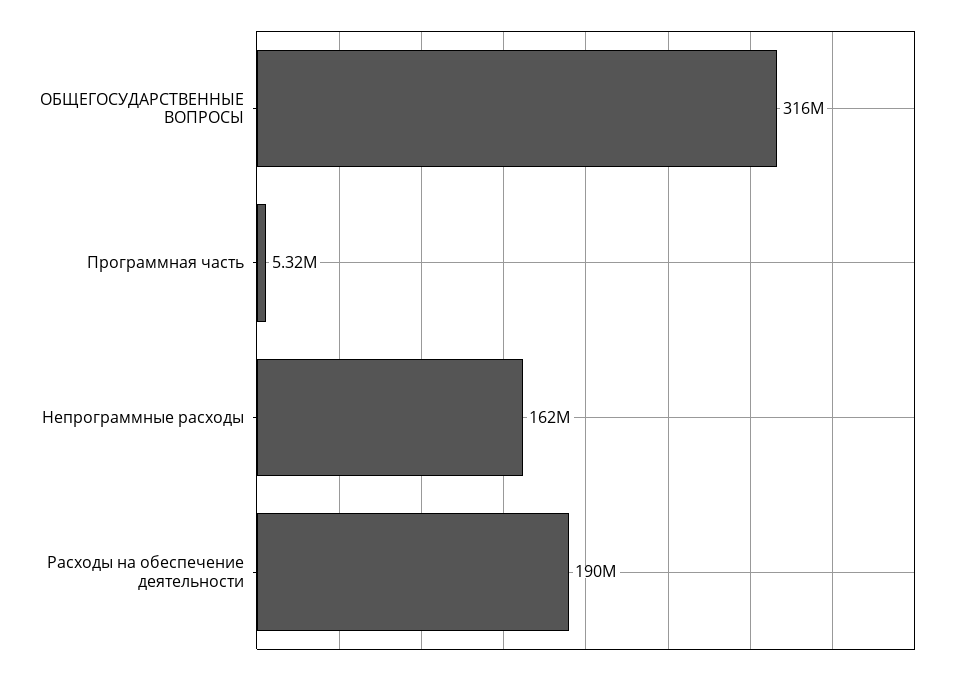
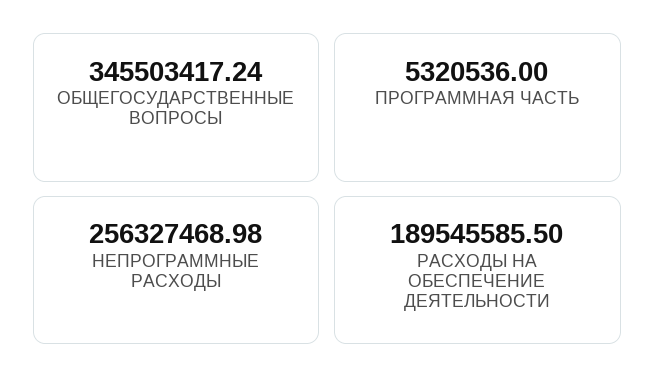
ОБЩЕГОСУДАРСТВЕННЫЕ ВОПРОСЫ: 316000000 -> 345503417.24
Непрограммные расходы: 162000000 -> 256327468.98

